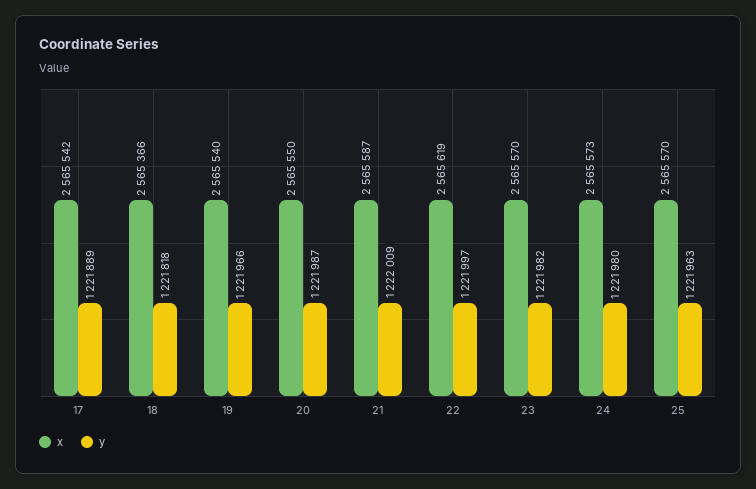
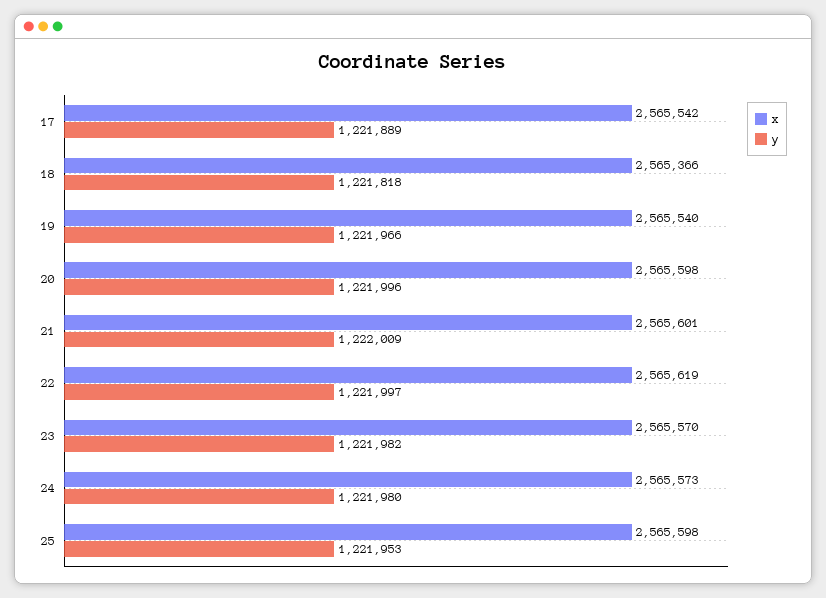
x, 20: 2565550 -> 2565598
y, 20: 1221987 -> 1221996
x, 21: 2565587 -> 2565601
x, 25: 2565570 -> 2565598
y, 25: 1221963 -> 1221953

